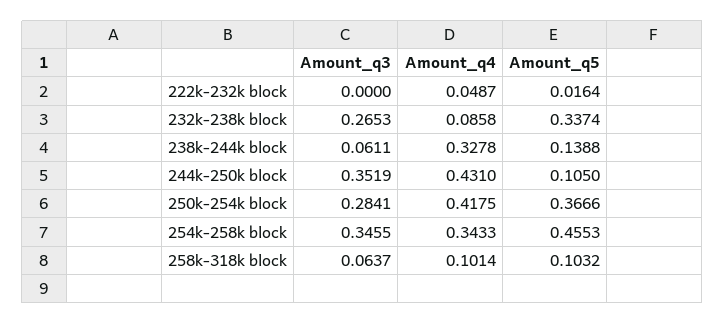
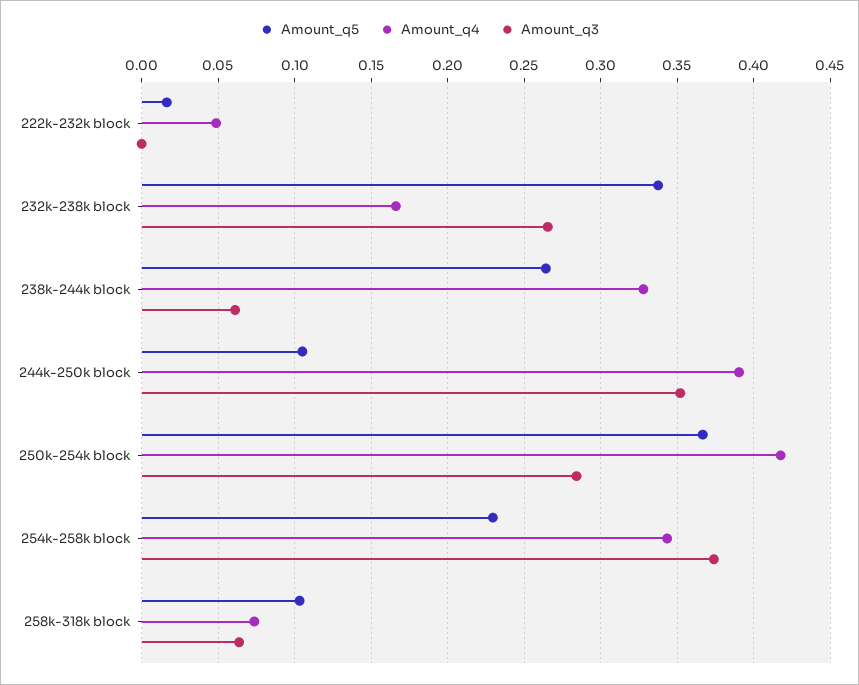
Amount_q4, 232k-238k block: 0.0858 -> 0.165
Amount_q5, 238k-244k block: 0.1388 -> 0.265
Amount_q4, 244k-250k block: 0.431 -> 0.39
Amount_q3, 254k-258k block: 0.3455 -> 0.375
Amount_q5, 254k-258k block: 0.4553 -> 0.23
Amount_q4, 258k-318k block: 0.1014 -> 0.075

